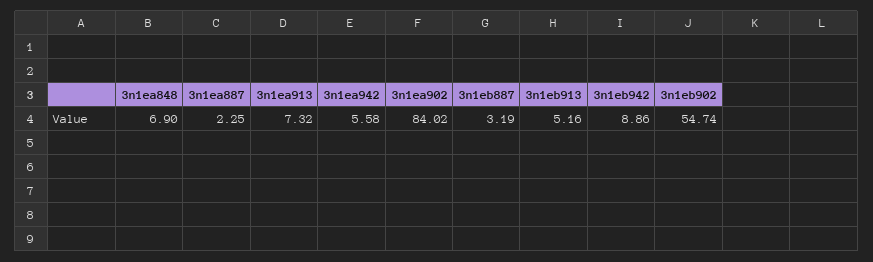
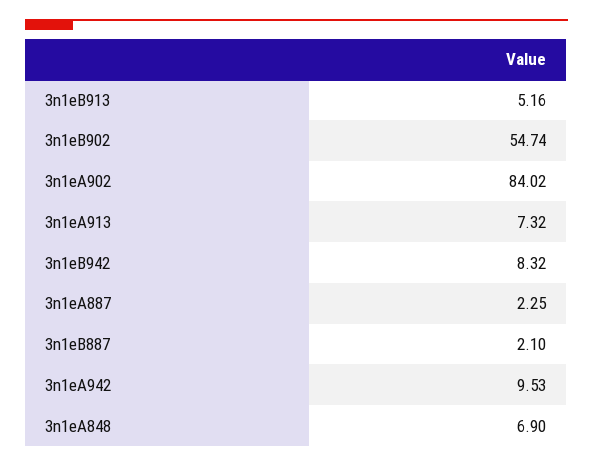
3n1ea942: 5.58 -> 9.53
3n1eb887: 3.19 -> 2.1
3n1eb942: 8.86 -> 8.32

